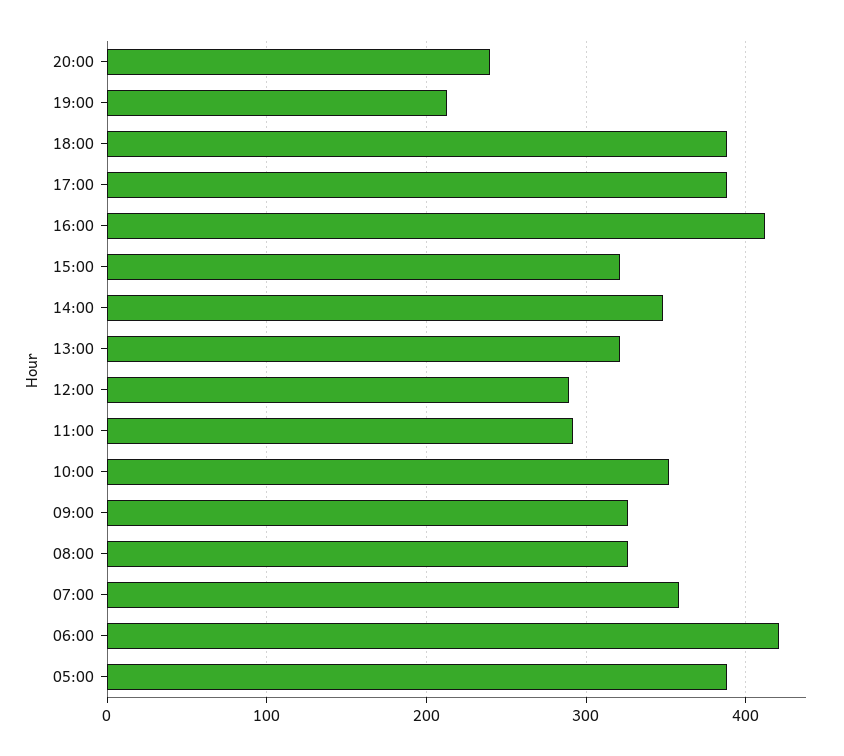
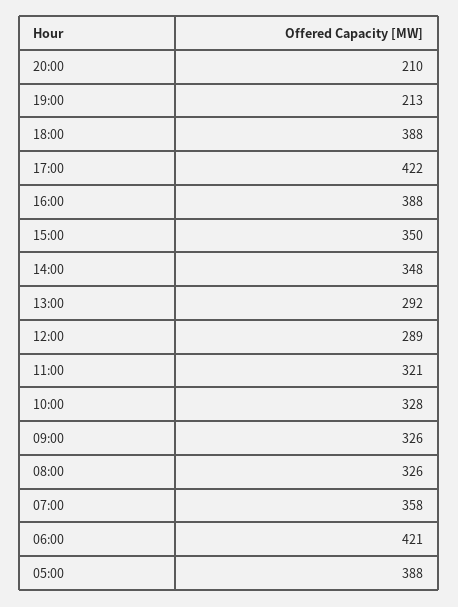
20:00: 240 -> 210
17:00: 390 -> 422
16:00: 410 -> 388
15:00: 320 -> 350
13:00: 320 -> 292
11:00: 290 -> 321
10:00: 350 -> 328

